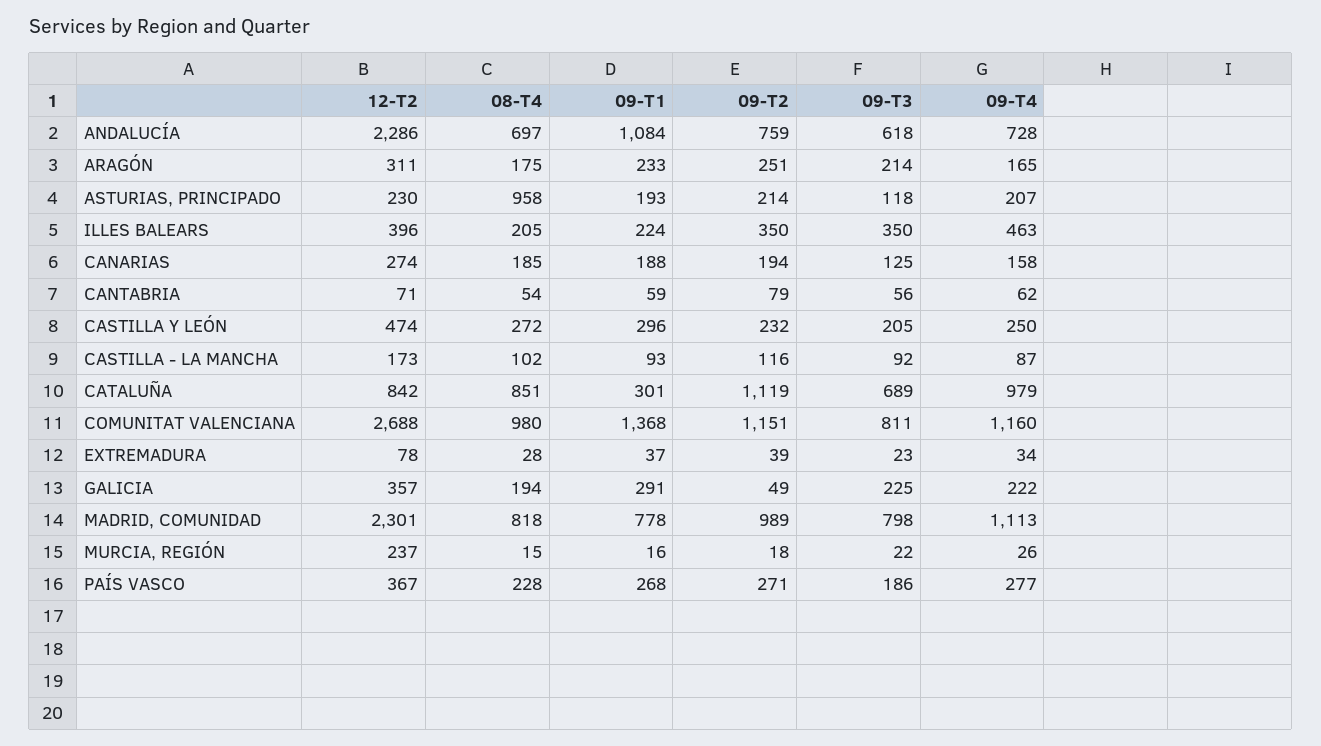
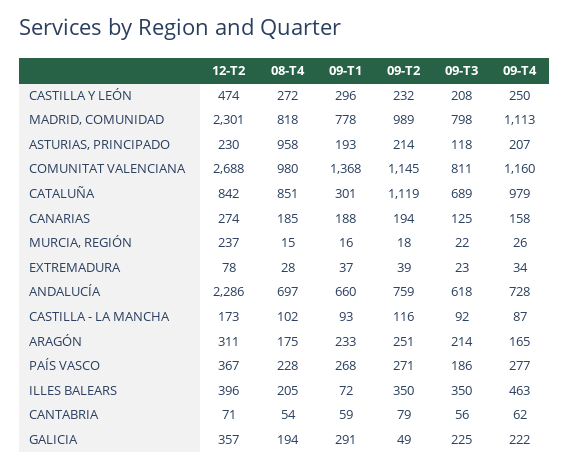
09-T1, ANDALUCÍA: 1084 -> 660
09-T1, ILLES BALEARS: 224 -> 72
09-T3, CASTILLA Y LEÓN: 205 -> 208
09-T2, COMUNITAT VALENCIANA: 1151 -> 1145

